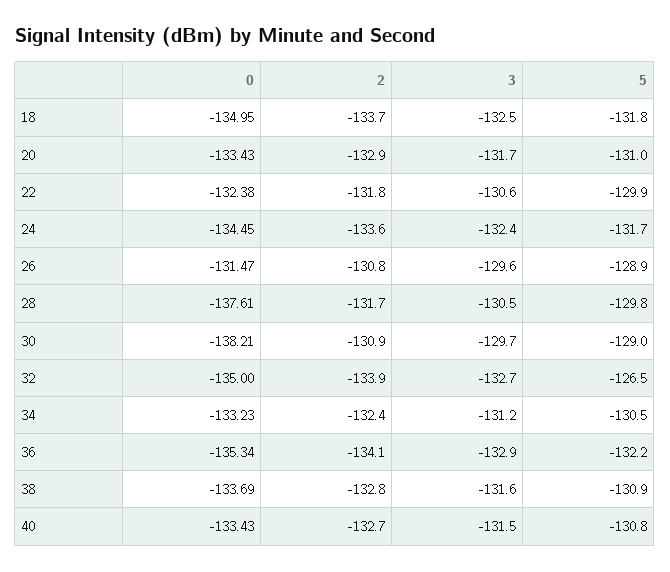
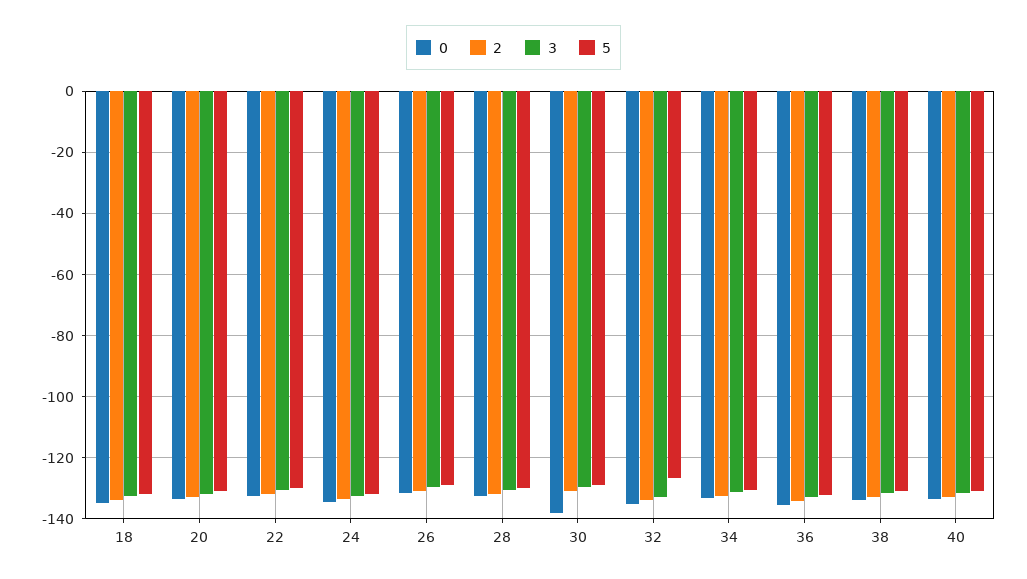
0, 28: -137.61 -> -132

